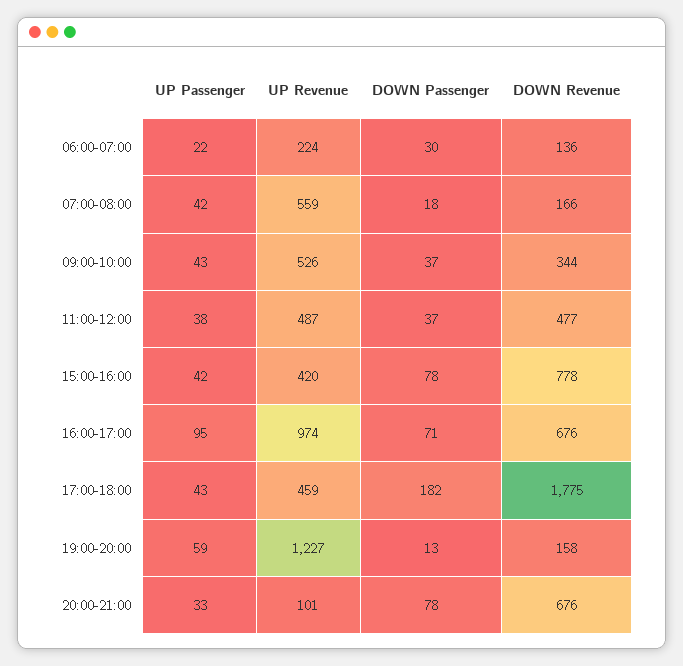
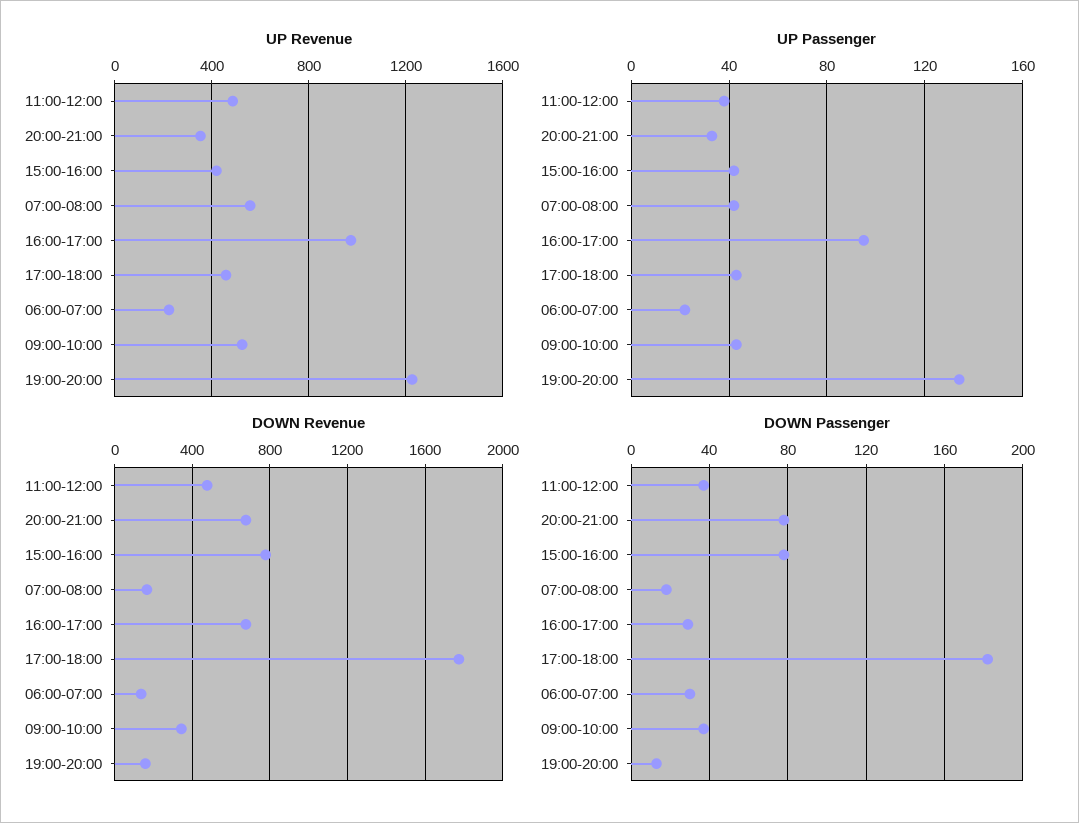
DOWN Passenger, 16:00-17:00: 71 -> 30
UP Passenger, 19:00-20:00: 59 -> 135
UP Revenue, 20:00-21:00: 101 -> 350

